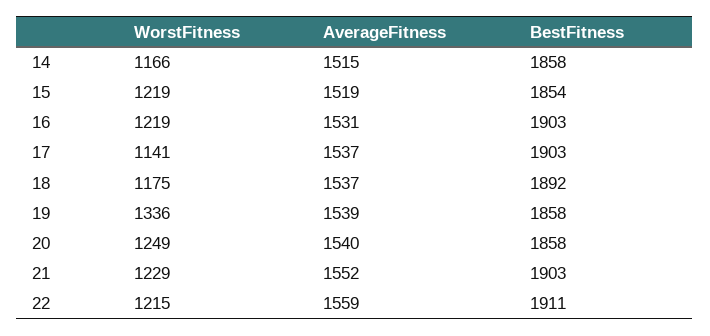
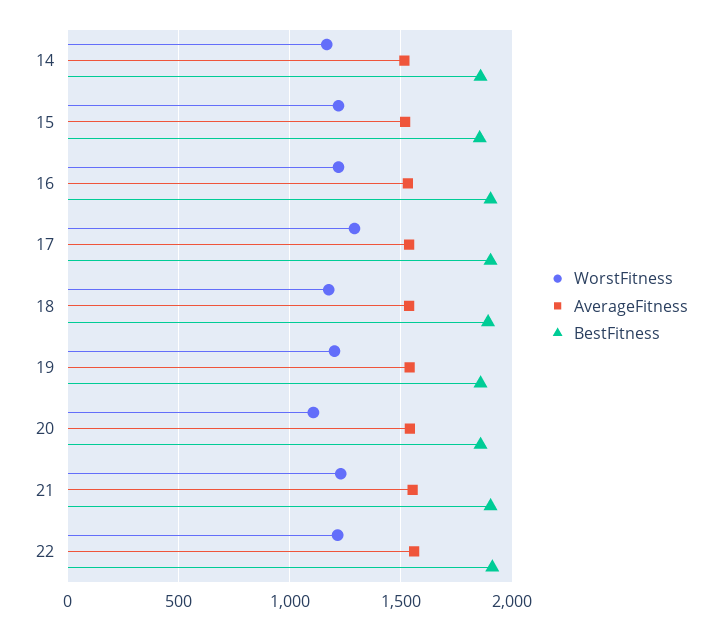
WorstFitness, 17: 1141 -> 1300
WorstFitness, 19: 1336 -> 1200
WorstFitness, 20: 1249 -> 1100

